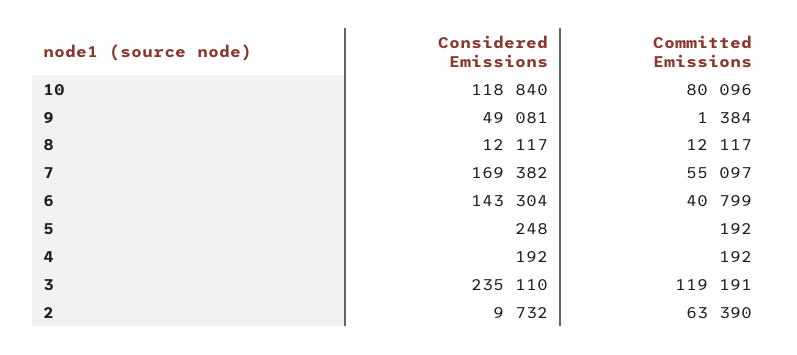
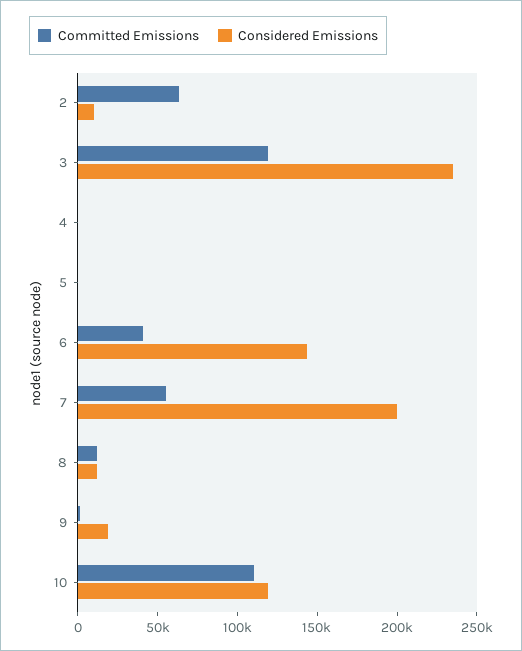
Committed Emissions, 10: 80096 -> 110000
Considered Emissions, 9: 49081 -> 20000
Considered Emissions, 7: 169382 -> 200000

